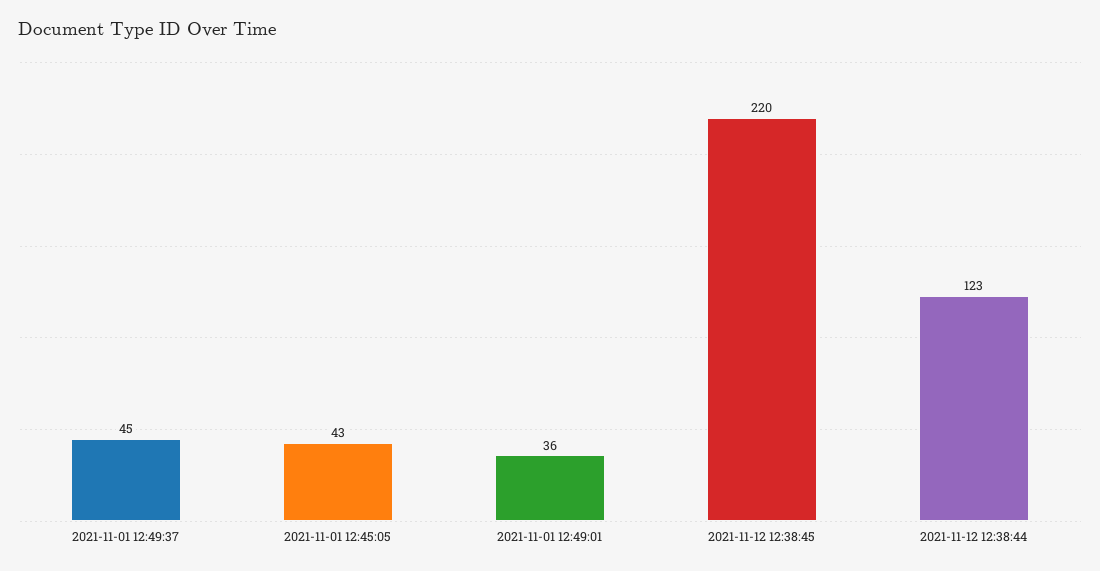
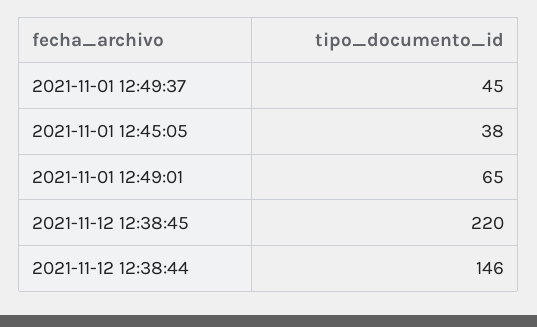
2021-11-01 12:45:05: 43 -> 38
2021-11-01 12:49:01: 36 -> 65
2021-11-12 12:38:44: 123 -> 146

